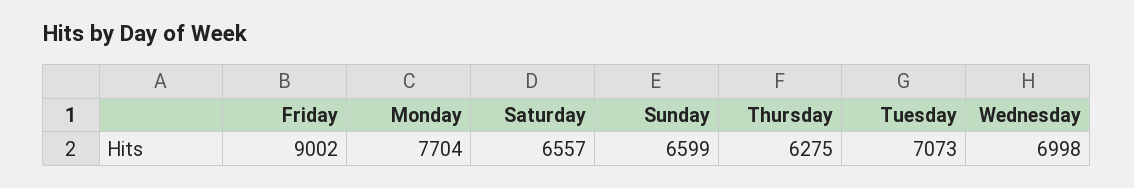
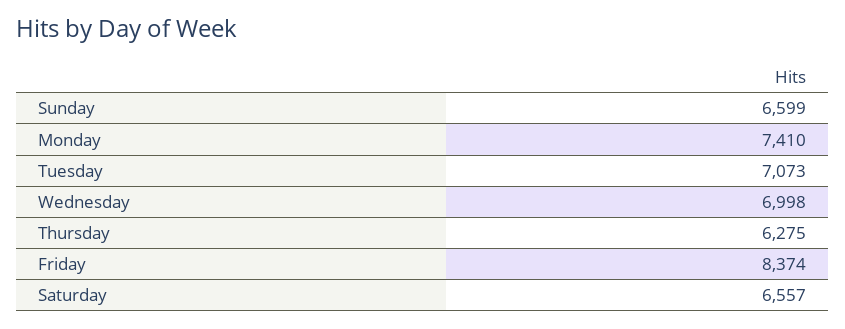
Friday: 9002 -> 8374
Monday: 7704 -> 7410

